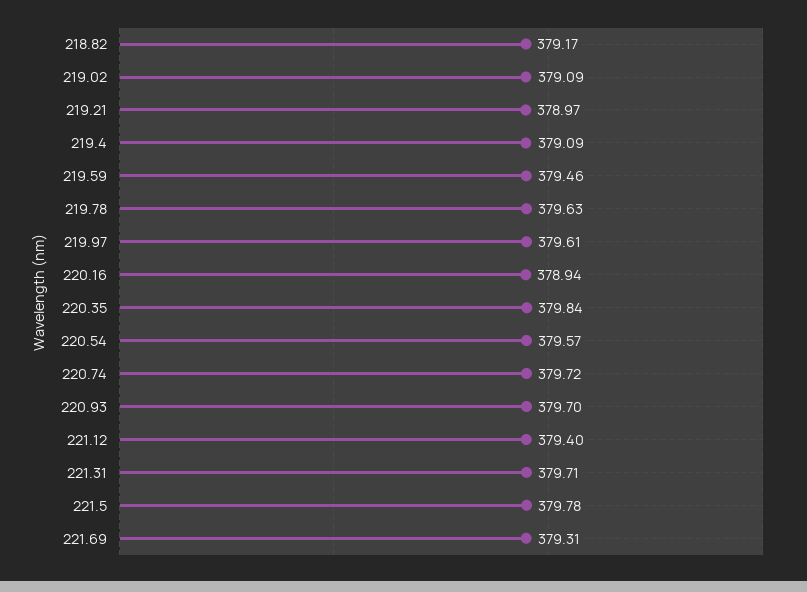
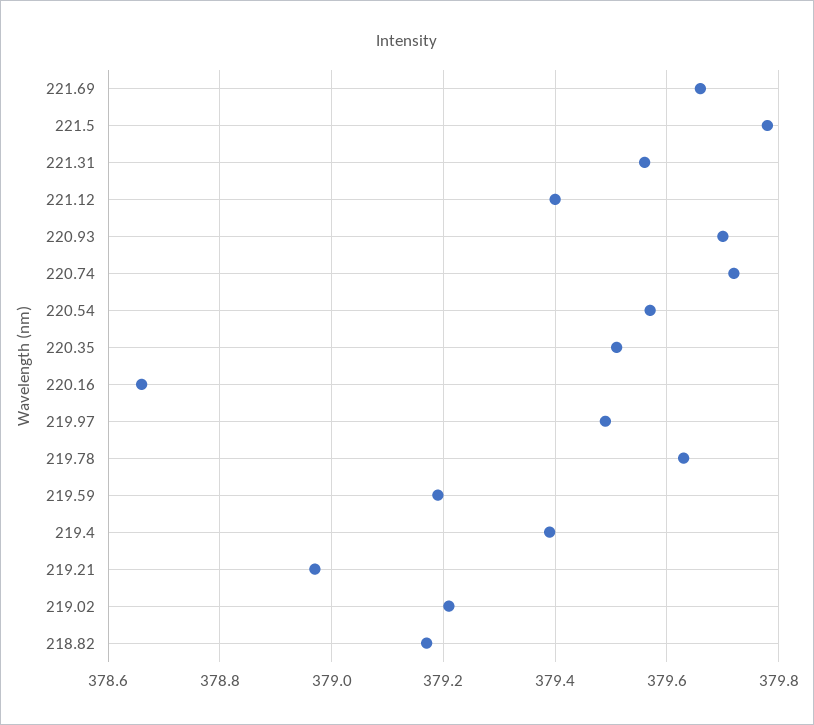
219.02: 379.09 -> 379.2
219.4: 379.09 -> 379.4
219.59: 379.46 -> 379.2
219.97: 379.61 -> 379.5
220.16: 378.94 -> 378.65
220.35: 379.84 -> 379.5
221.31: 379.71 -> 379.55
221.69: 379.31 -> 379.65

